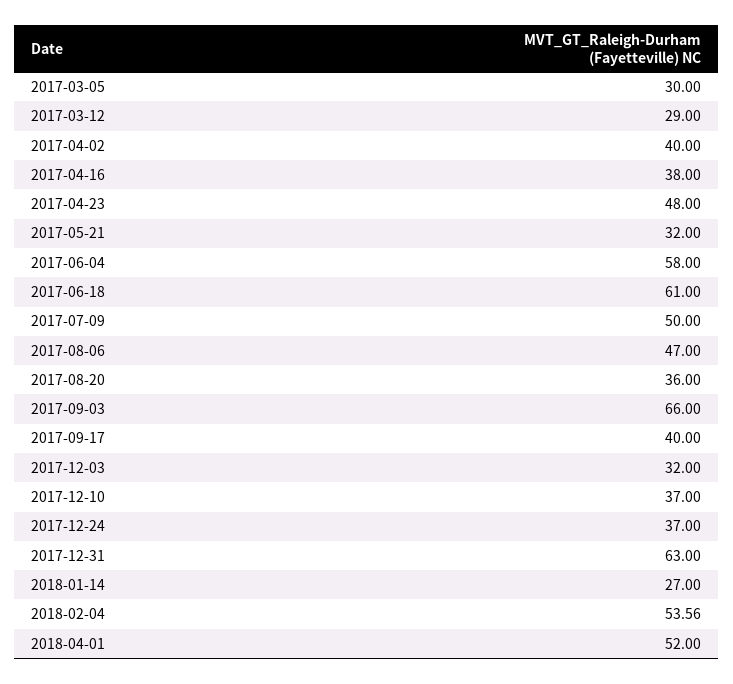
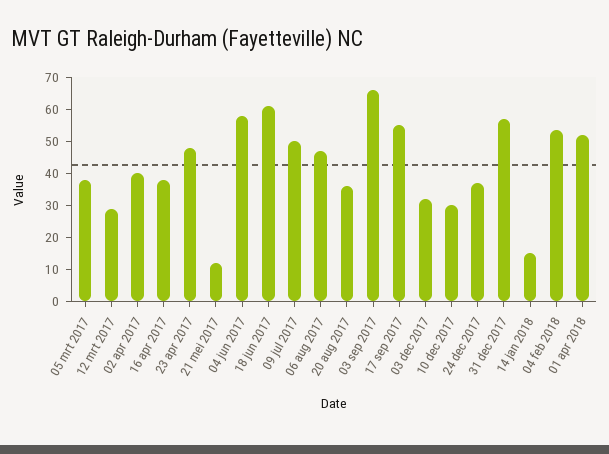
2017-03-05: 30 -> 37.5
2017-05-21: 32 -> 12.5
2017-09-17: 40 -> 55
2017-12-10: 37 -> 30
2017-12-31: 63 -> 57.5
2018-01-14: 27 -> 15

